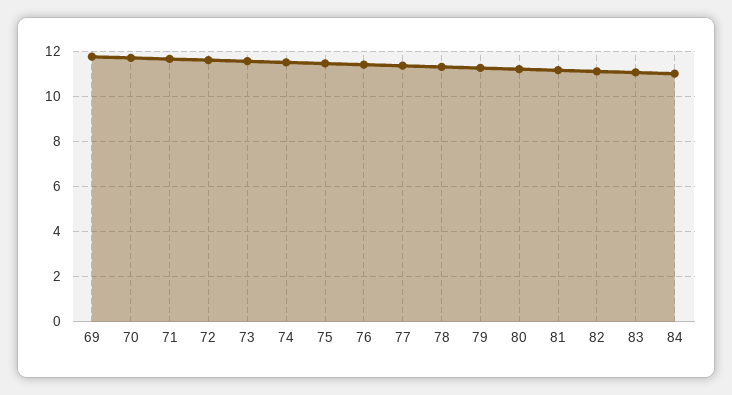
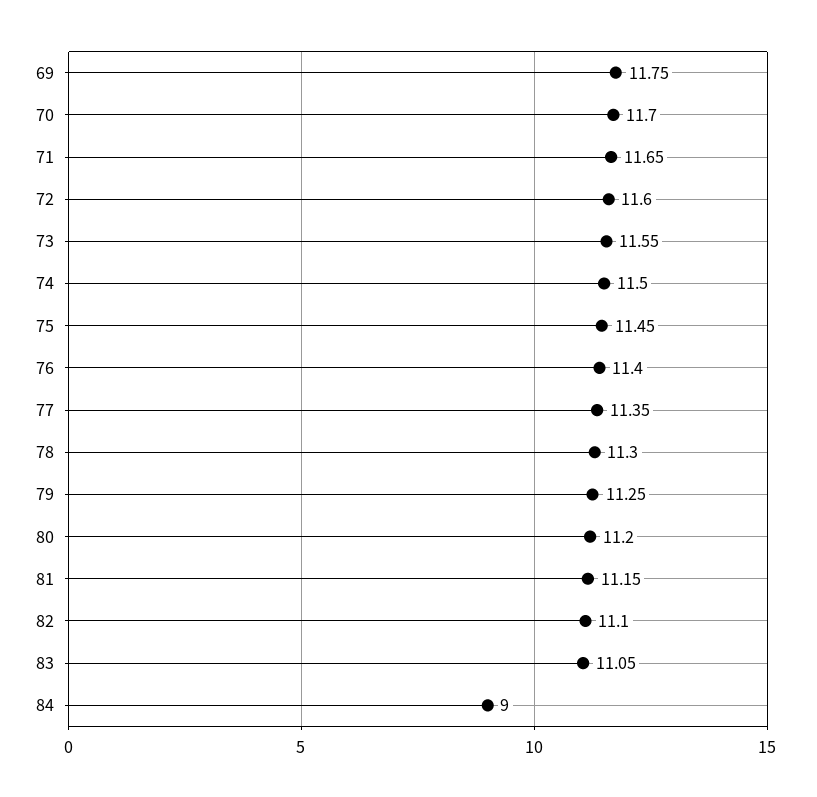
84: 11 -> 9

